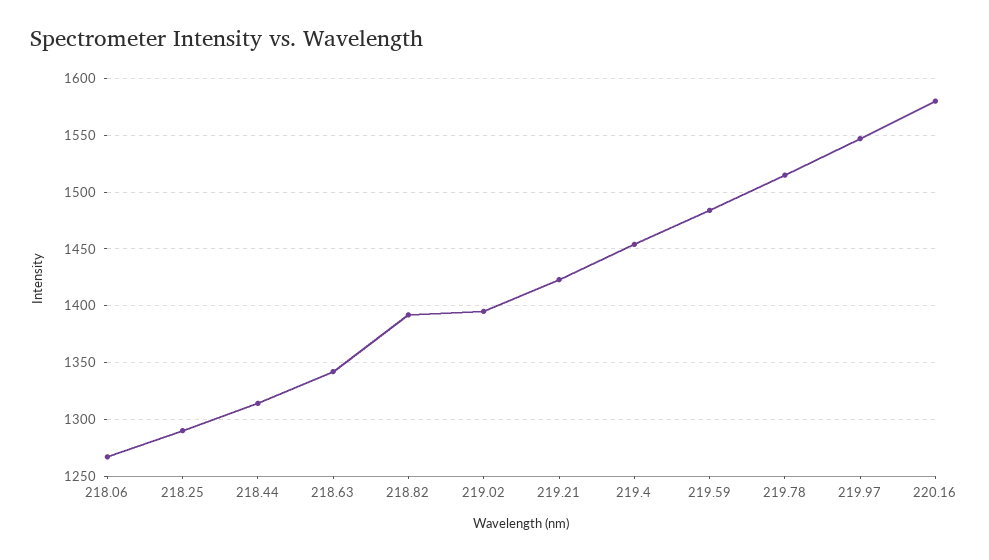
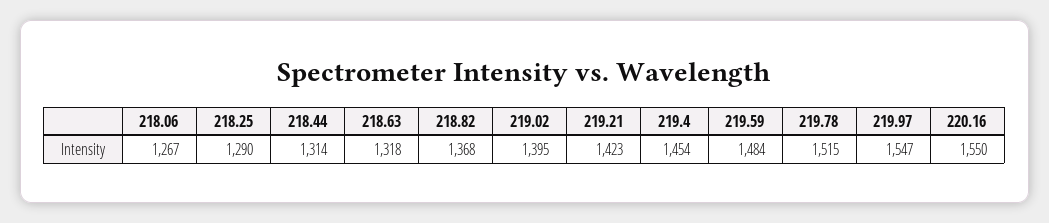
218.63: 1340 -> 1318
218.82: 1390 -> 1368
220.16: 1580 -> 1550

